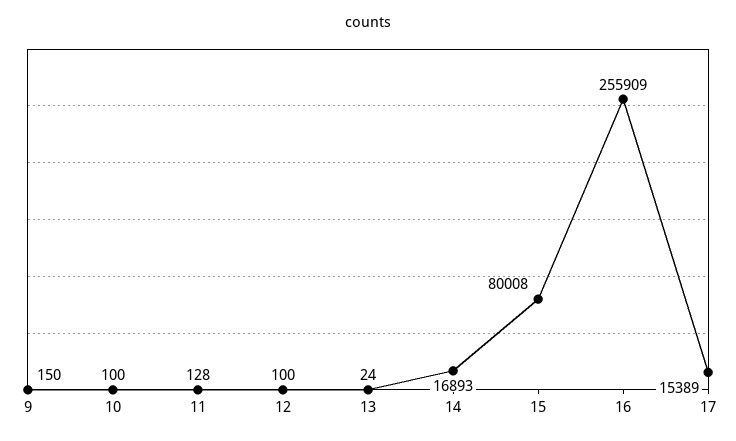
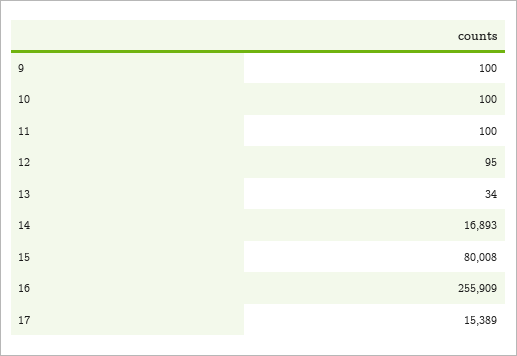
9: 150 -> 100
11: 128 -> 100
12: 100 -> 95
13: 24 -> 34

